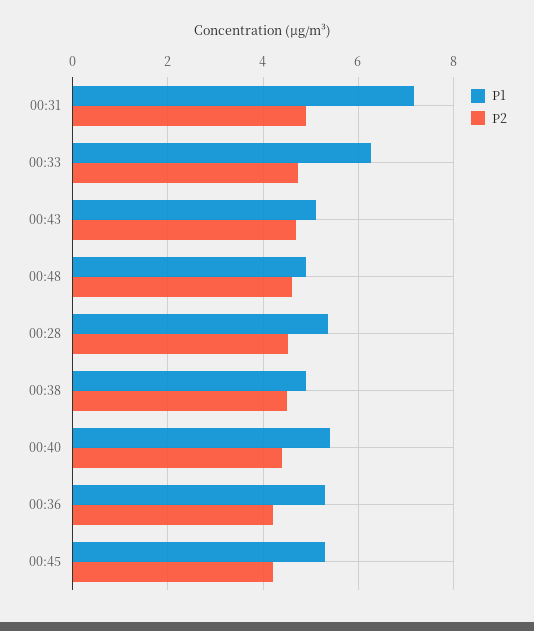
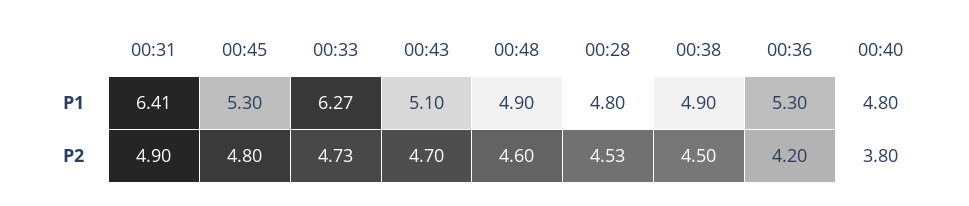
P1, 00:31: 7.2 -> 6.41
P1, 00:28: 5.4 -> 4.8
P1, 00:40: 5.4 -> 4.8
P2, 00:40: 4.4 -> 3.8
P2, 00:45: 4.2 -> 4.8

